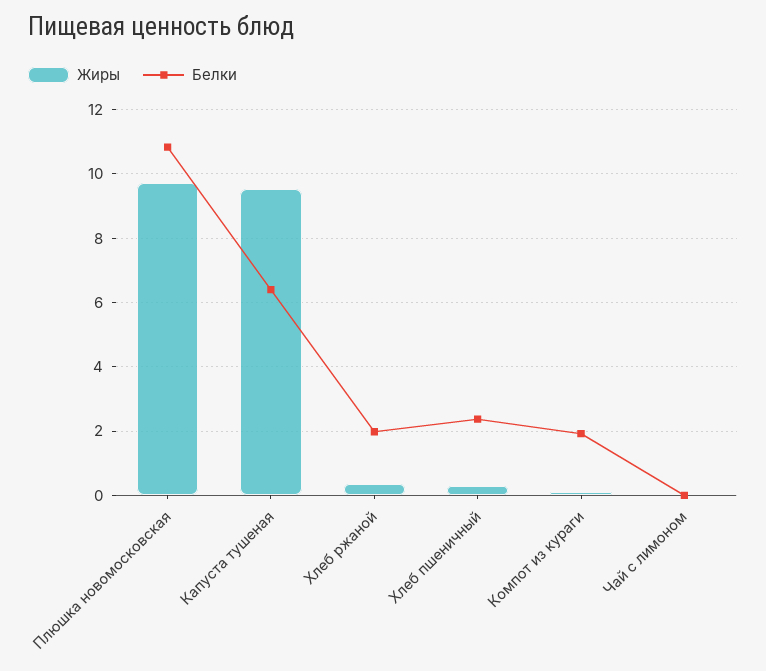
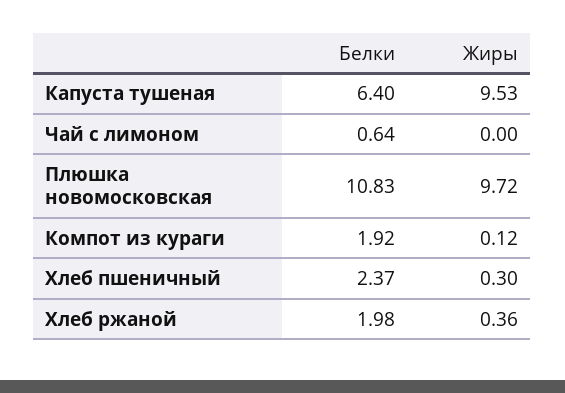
Белки, Чай с лимоном: 0 -> 0.64

